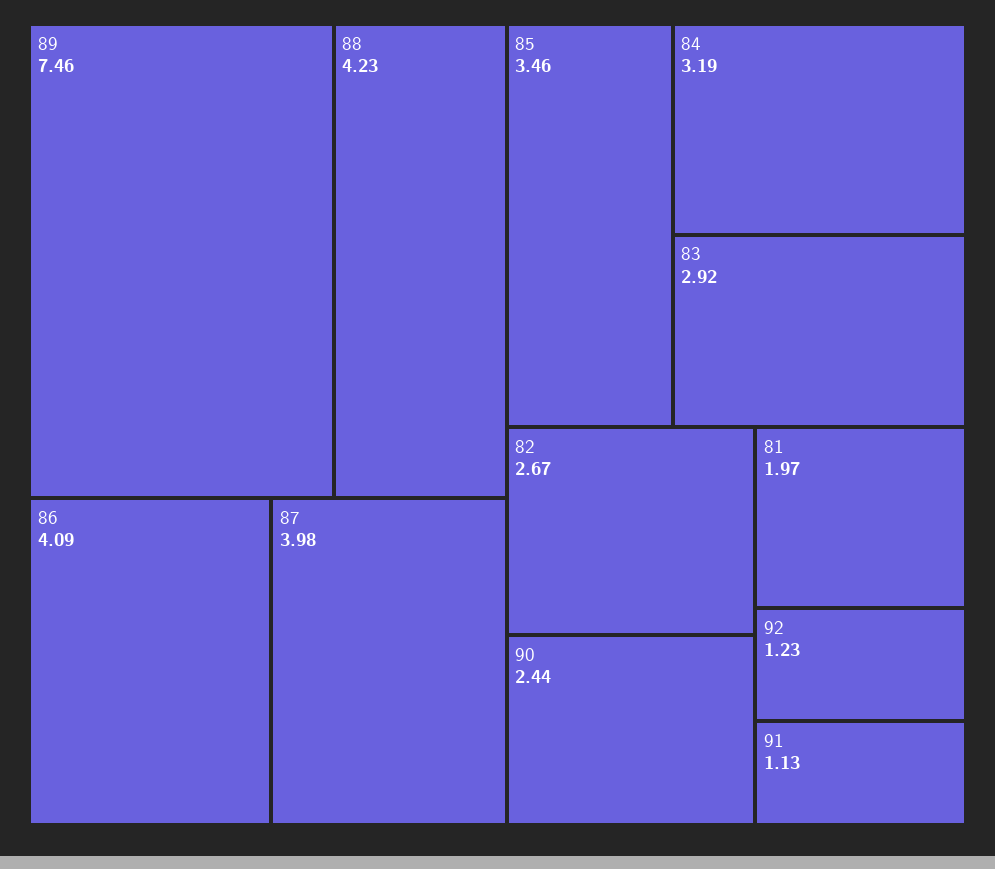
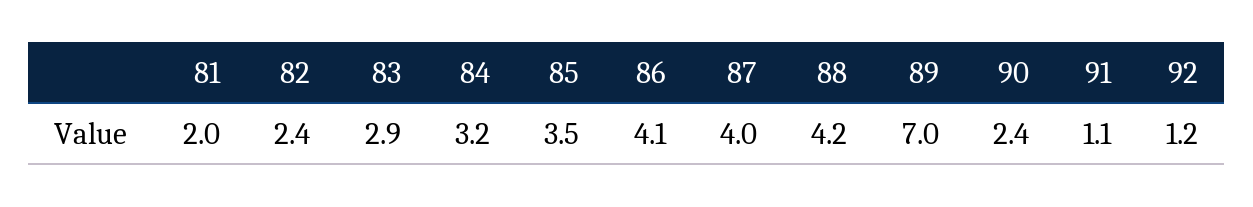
89: 7.46 -> 7
82: 2.67 -> 2.4

